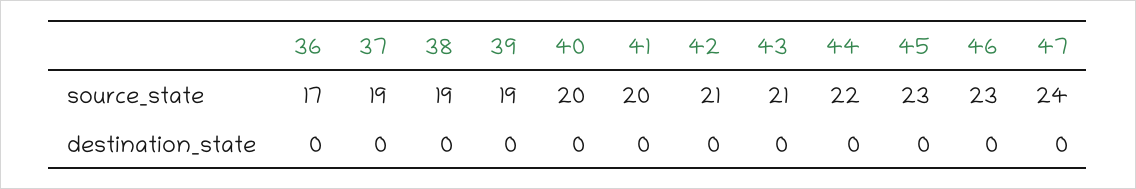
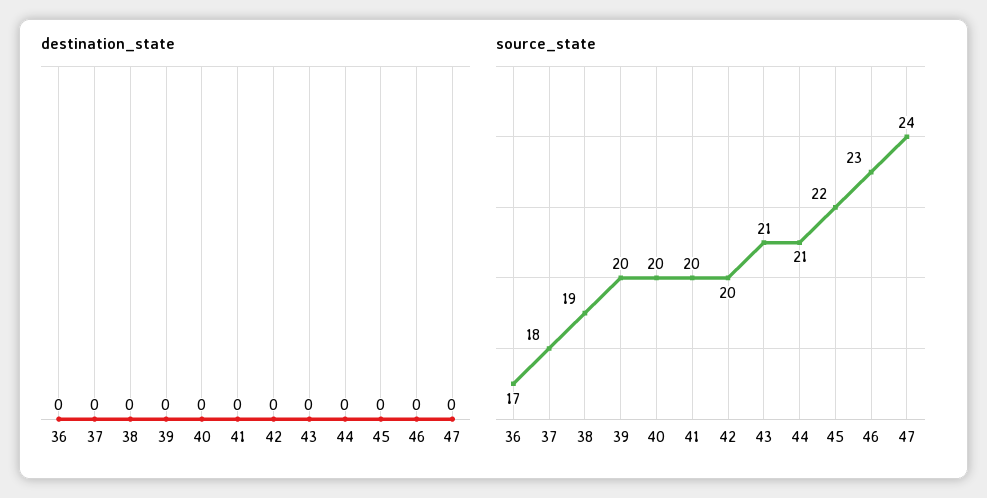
source_state, 37: 19 -> 18
source_state, 39: 19 -> 20
source_state, 42: 21 -> 20
source_state, 44: 22 -> 21
source_state, 45: 23 -> 22

